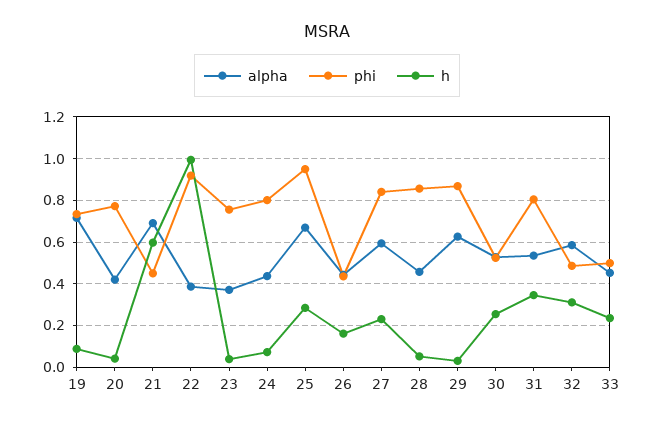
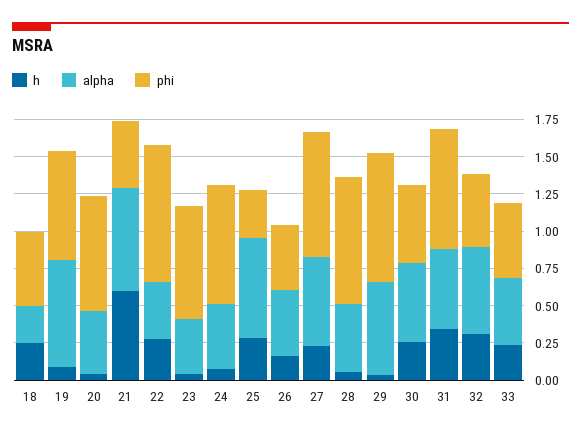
h, 22: 1 -> 0.25
phi, 25: 0.95 -> 0.25
h, 18: none -> 0.25
alpha, 18: none -> 0.25
phi, 18: none -> 0.5

